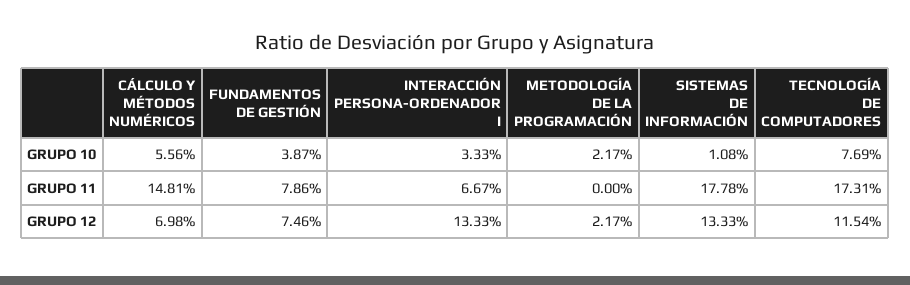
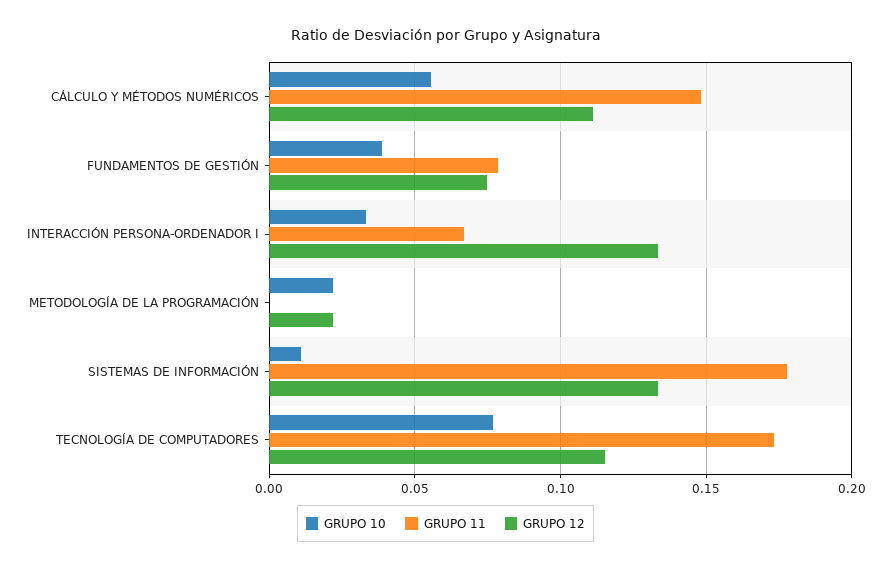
GRUPO 12, CÁLCULO Y MÉTODOS NUMÉRICOS: 0.0698 -> 0.11

